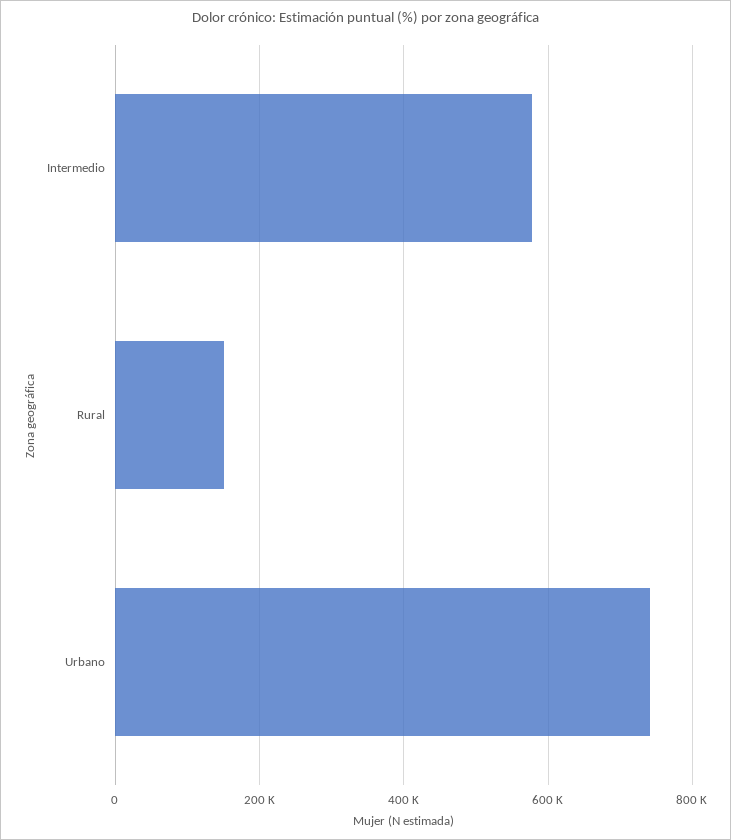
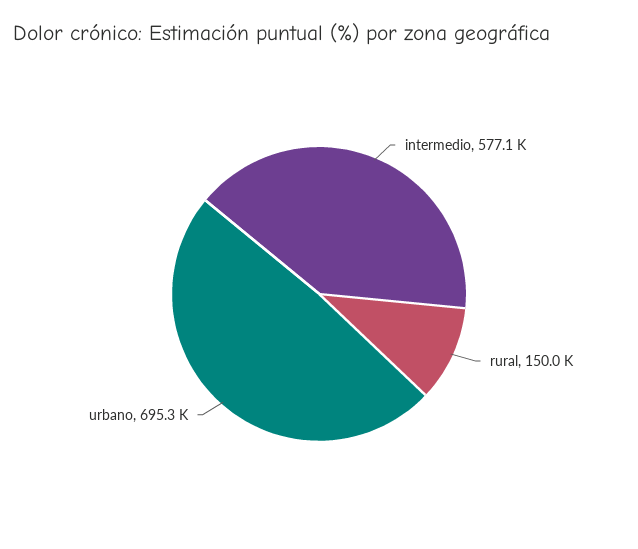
Urbano: 740000 -> 695300

